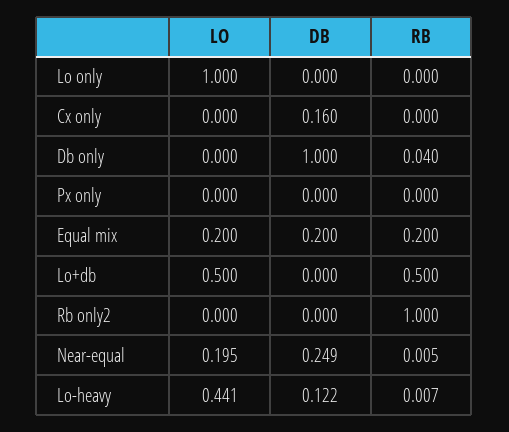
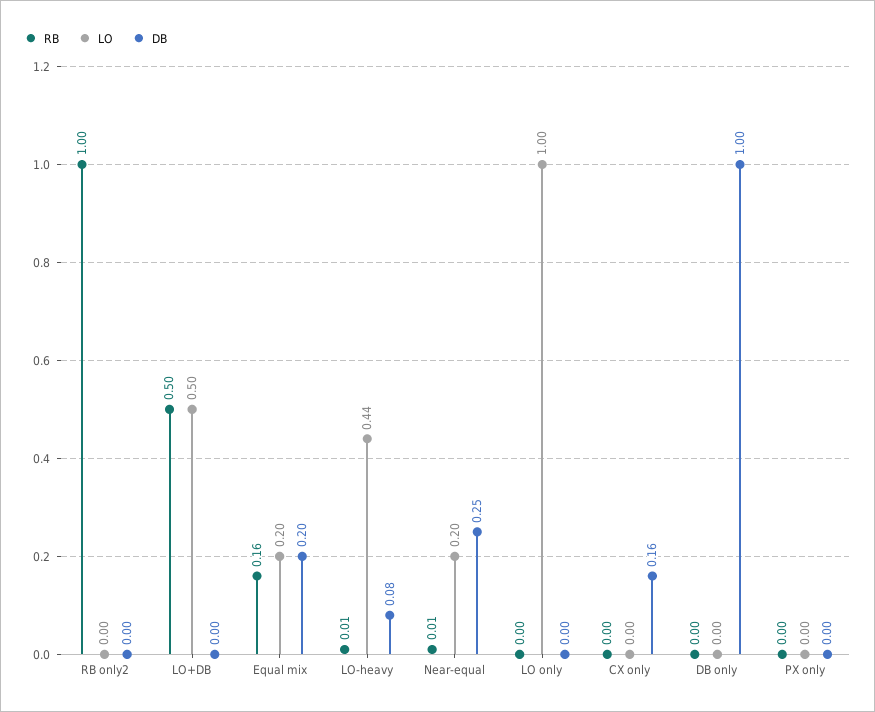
RB, Db only: 0.04 -> 0
RB, Equal mix: 0.2 -> 0.16
DB, Lo-heavy: 0.122 -> 0.08

